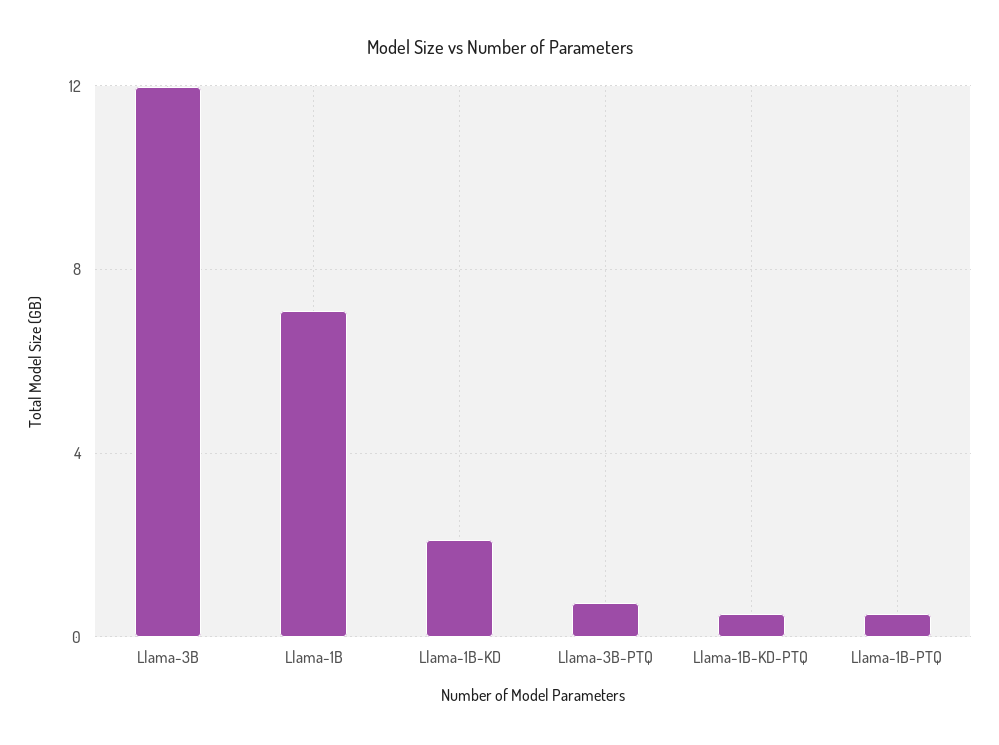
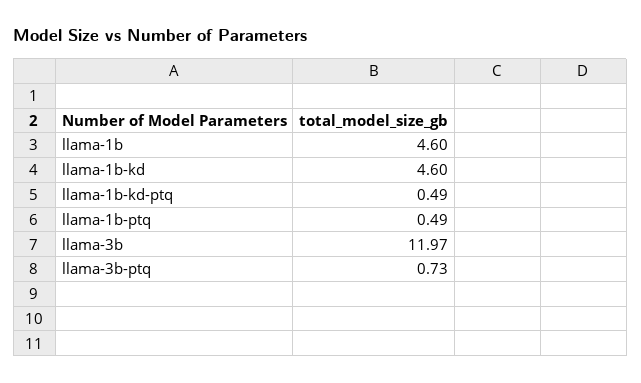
Llama-1B: 7 -> 4.6
Llama-1B-KD: 2 -> 4.6

